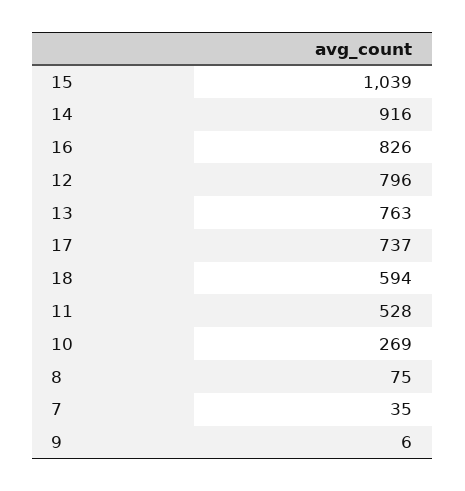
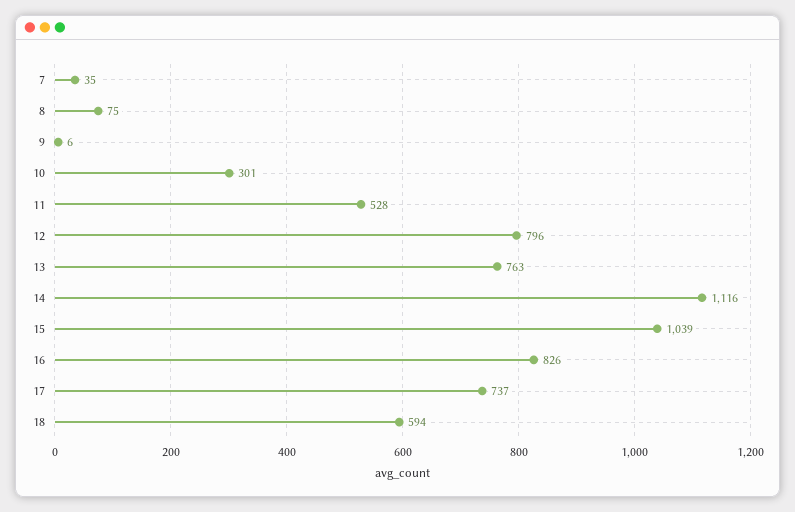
14: 916 -> 1116
10: 269 -> 301

